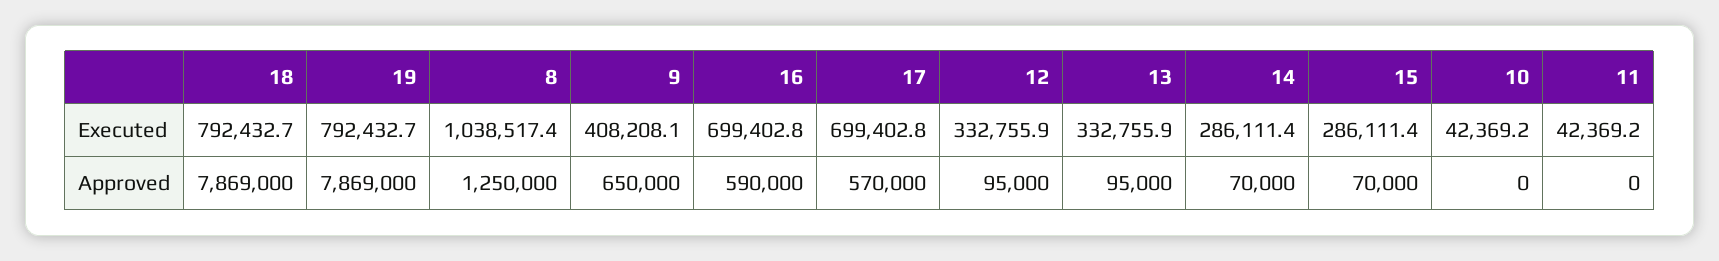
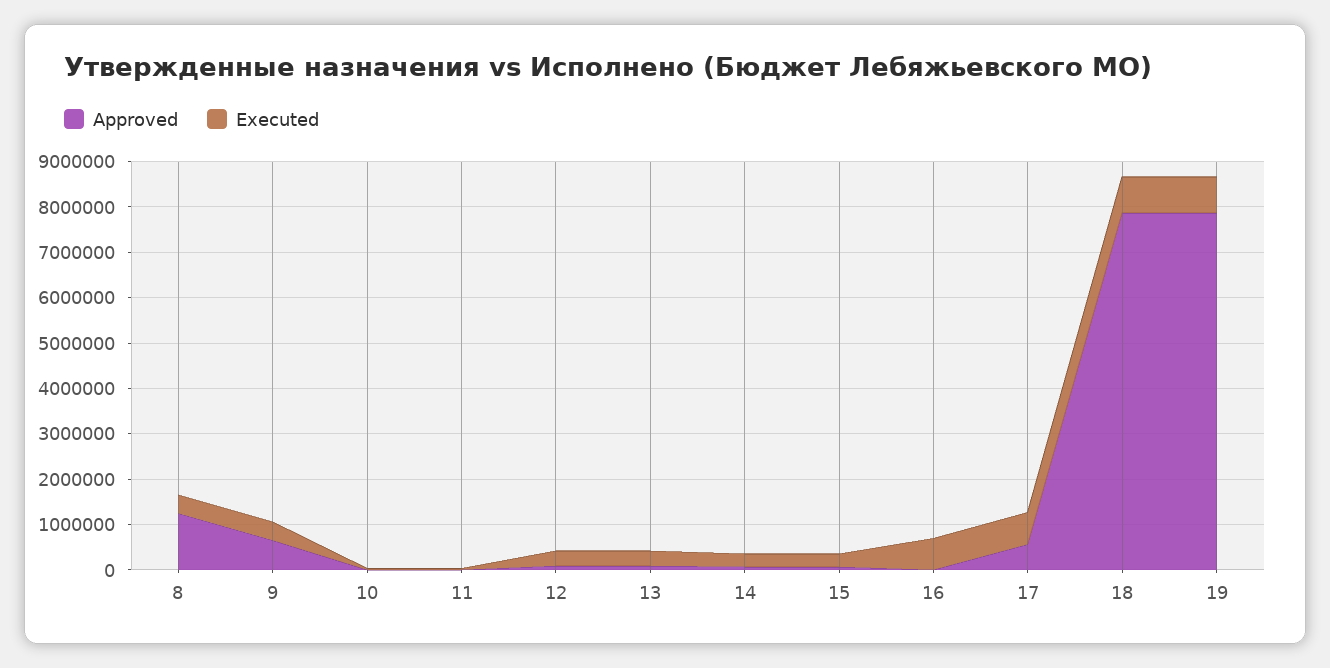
Executed, 8: 1038517.4 -> 400000
Approved, 16: 590000 -> 0

